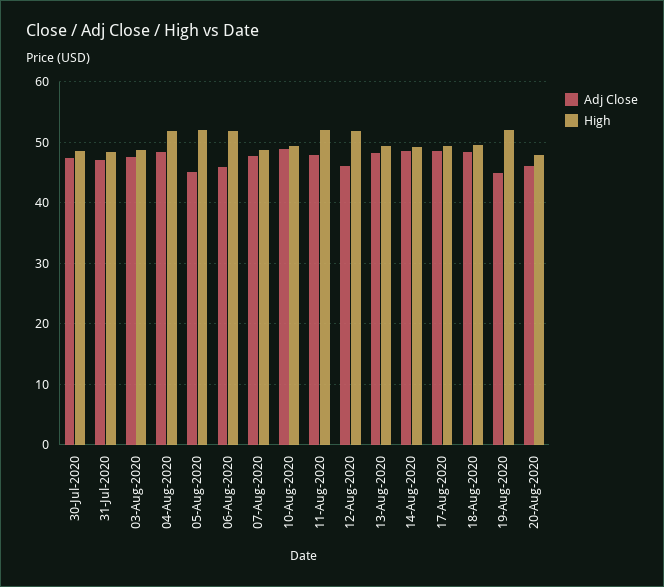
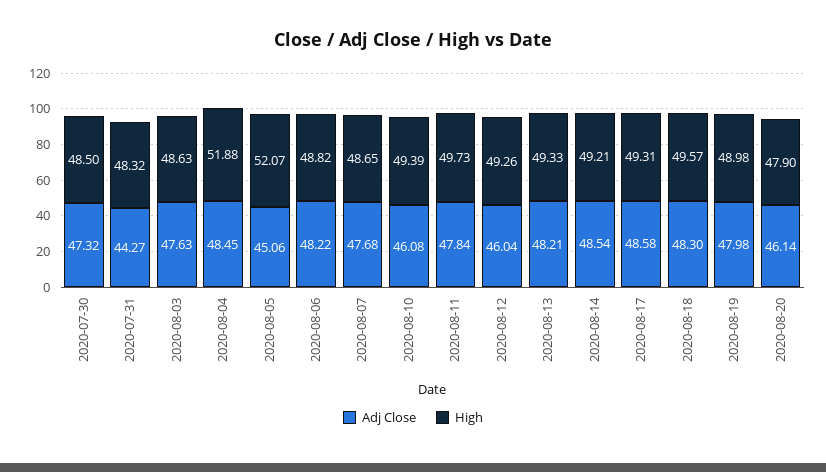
Adj Close, 31-Jul-2020: 47 -> 44.27
Adj Close, 06-Aug-2020: 46 -> 48.22
High, 06-Aug-2020: 52 -> 48.82
Adj Close, 10-Aug-2020: 49 -> 46.08
High, 11-Aug-2020: 52 -> 49.73
High, 12-Aug-2020: 52 -> 49.26
Adj Close, 19-Aug-2020: 45 -> 47.98
High, 19-Aug-2020: 52 -> 48.98

